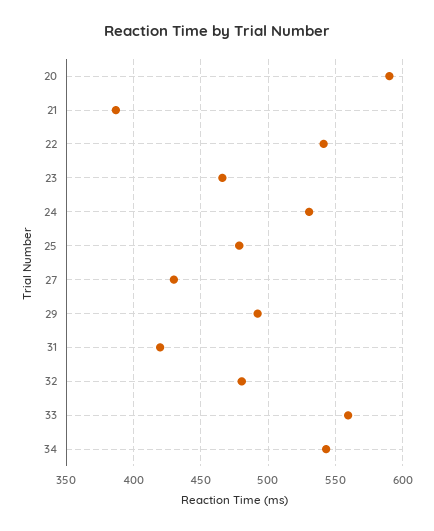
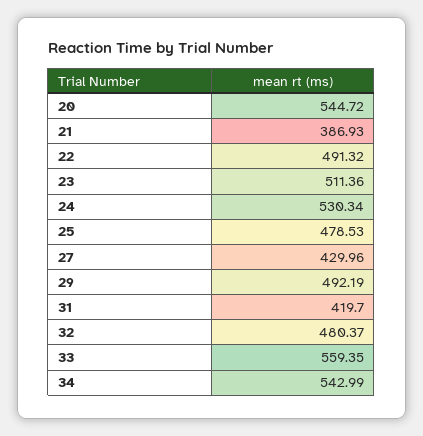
20: 590 -> 544.72
22: 540 -> 491.32
23: 465 -> 511.36

